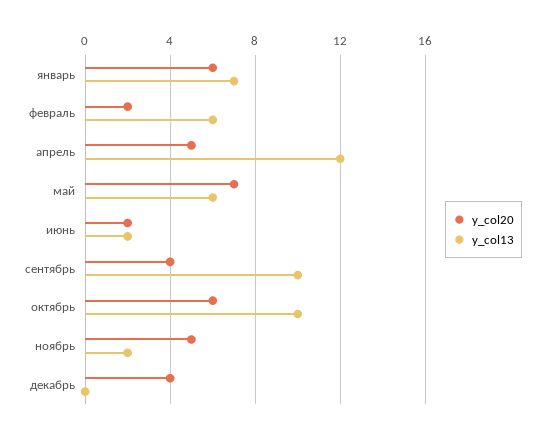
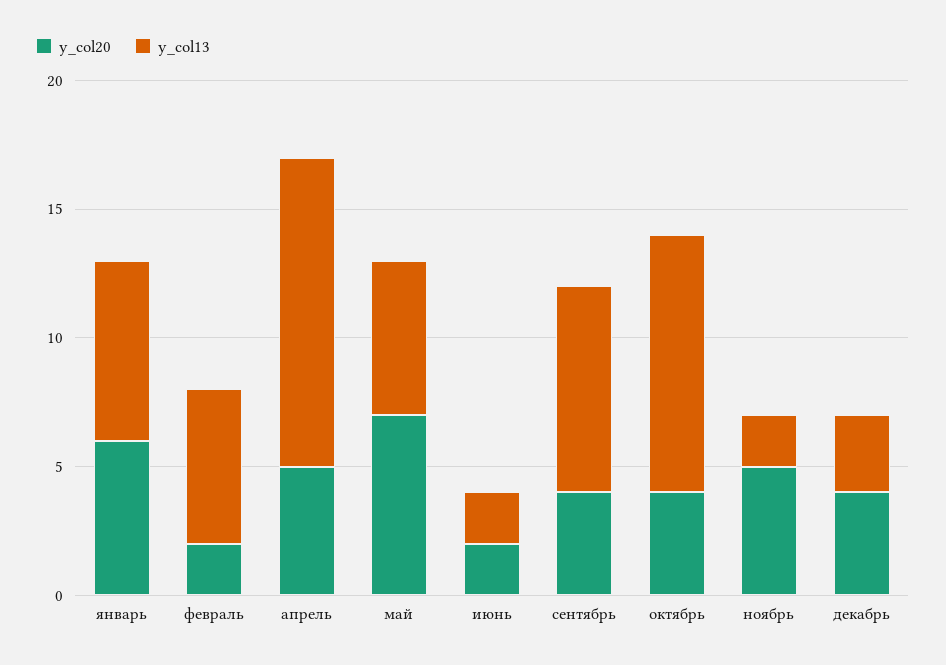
y_col13, сентябрь: 10 -> 8
y_col20, октябрь: 6 -> 4
y_col13, декабрь: 0 -> 3

